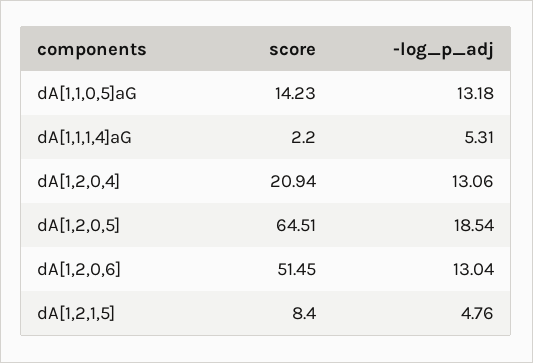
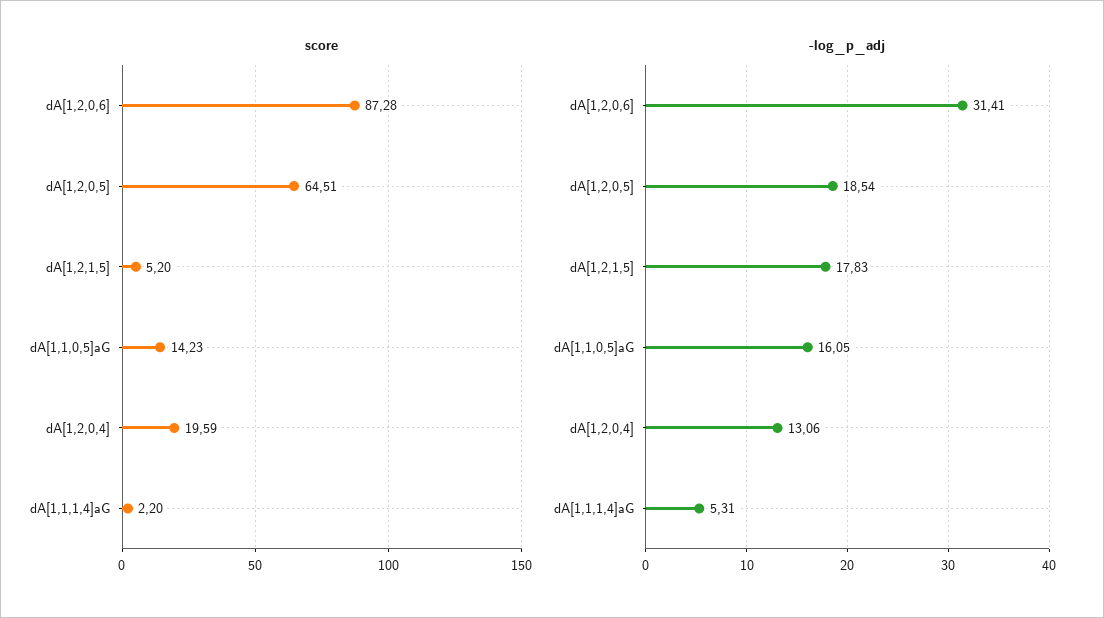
-log_p_adj, dA[1,1,0,5]aG: 13.18 -> 16.05
score, dA[1,2,0,4]: 20.94 -> 19.59
score, dA[1,2,0,6]: 51.45 -> 87.28
-log_p_adj, dA[1,2,0,6]: 13.04 -> 31.41
score, dA[1,2,1,5]: 8.4 -> 5.2
-log_p_adj, dA[1,2,1,5]: 4.76 -> 17.83

